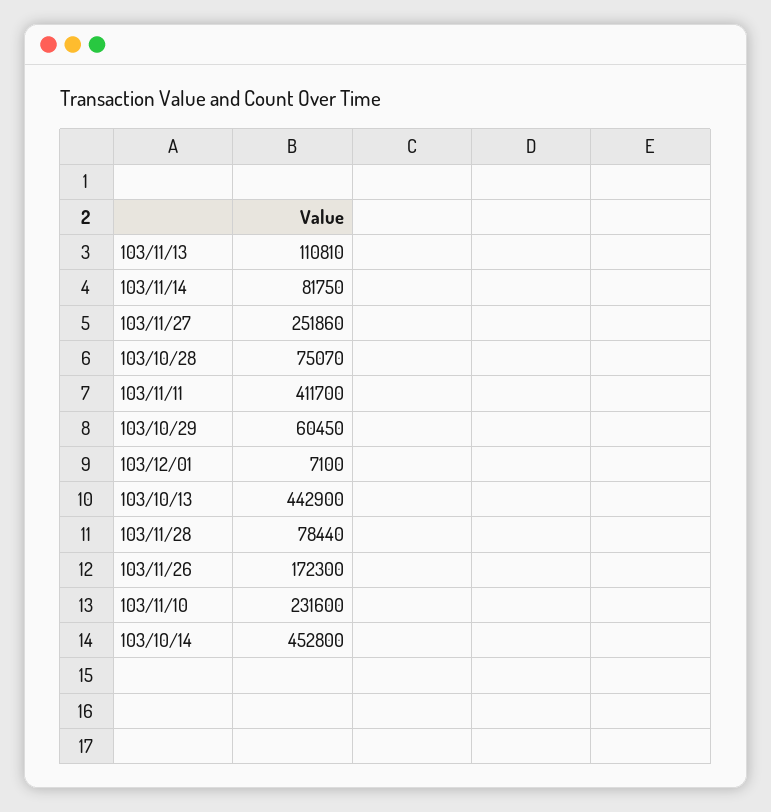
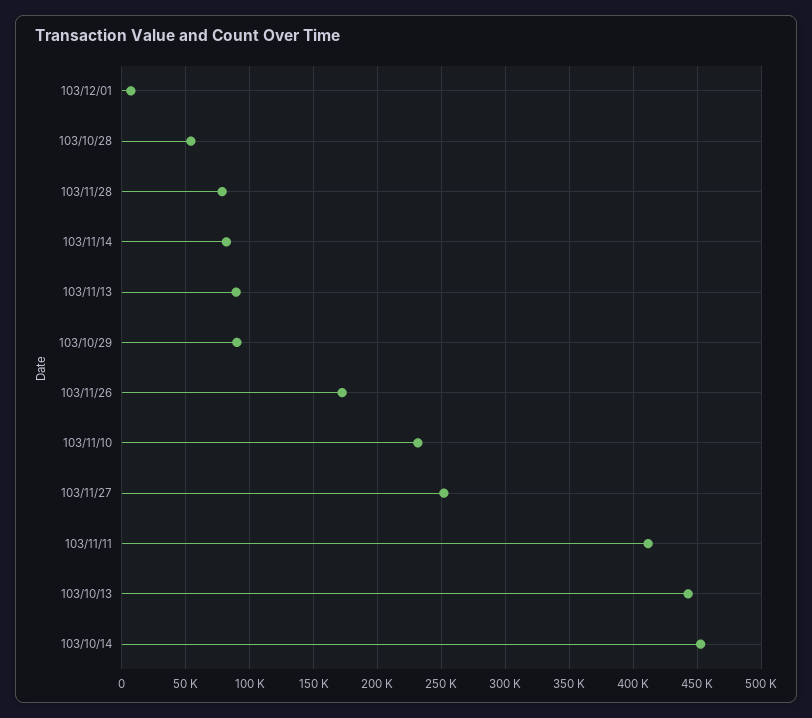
103/11/13: 110810 -> 90000
103/10/28: 75070 -> 55000
103/10/29: 60450 -> 90000

